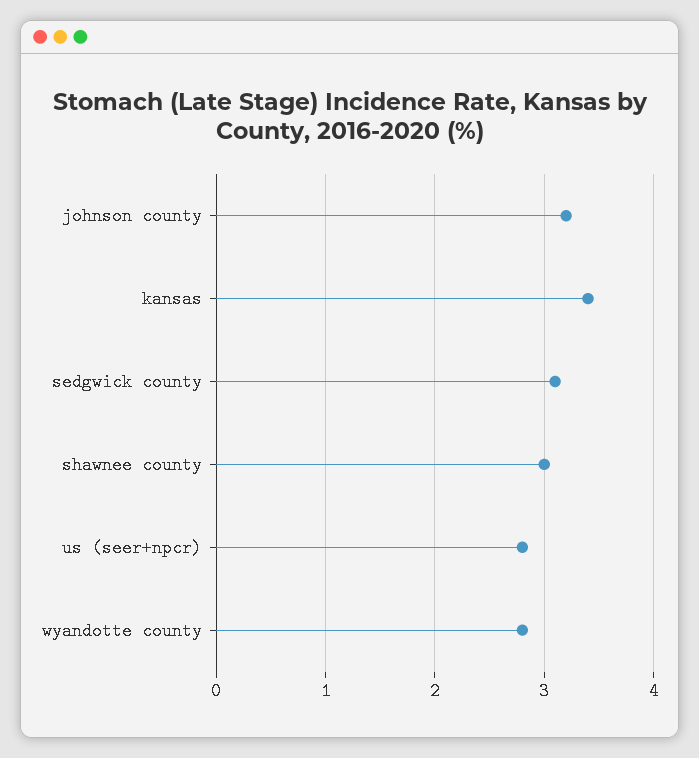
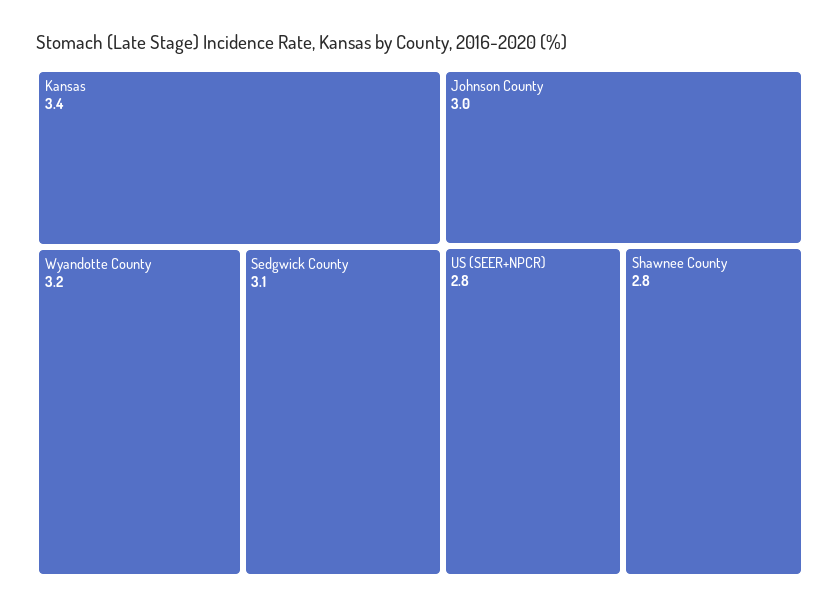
johnson county: 3.2 -> 3
shawnee county: 3 -> 2.8
wyandotte county: 2.8 -> 3.2

